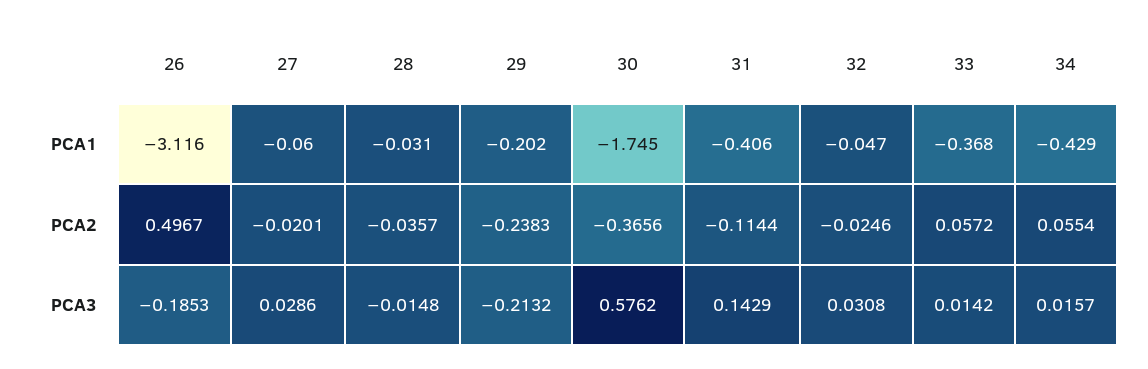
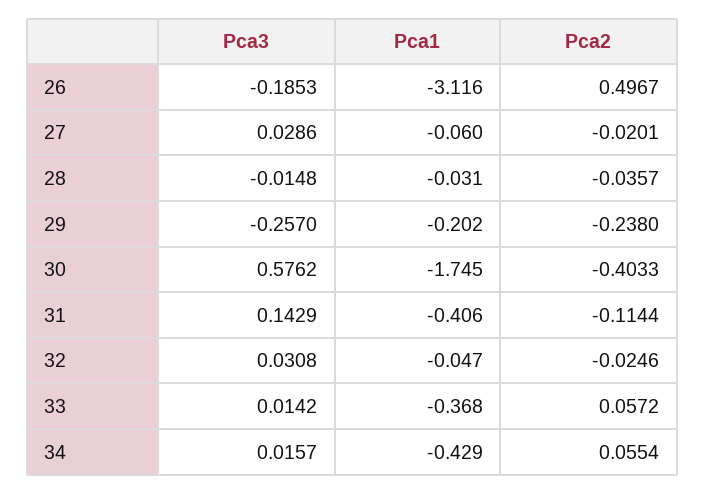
29, PCA2: -0.2383 -> -0.238
30, PCA2: -0.3656 -> -0.4033
29, PCA3: -0.2132 -> -0.257

